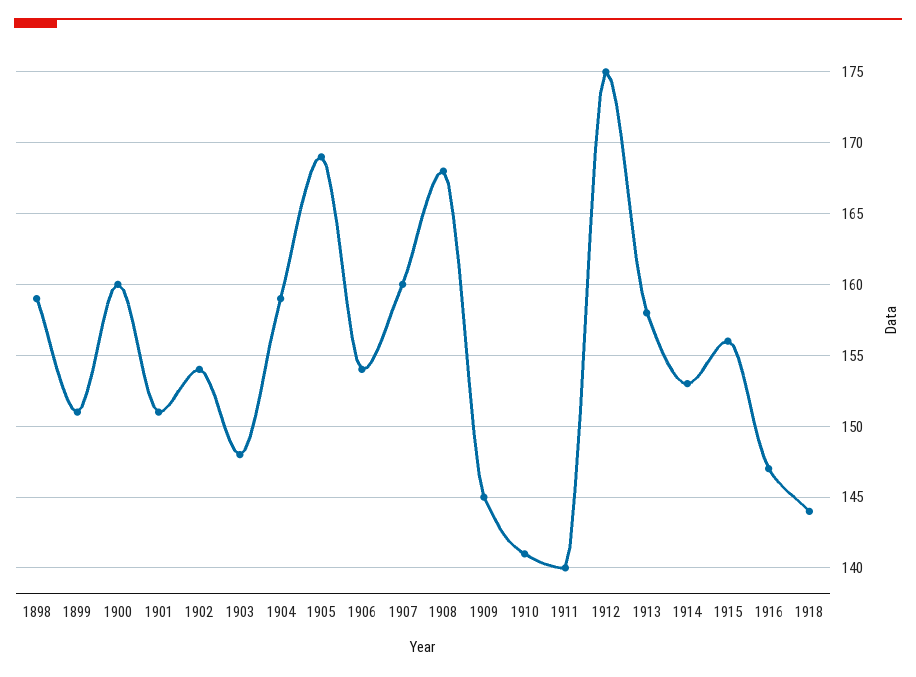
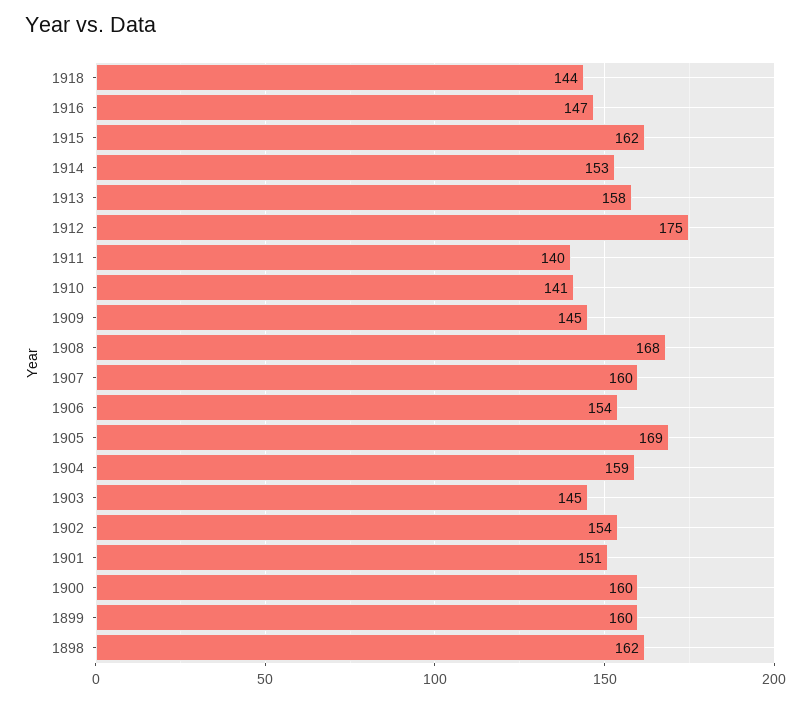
1898: 159 -> 162
1899: 151 -> 160
1903: 148 -> 145
1915: 156 -> 162

